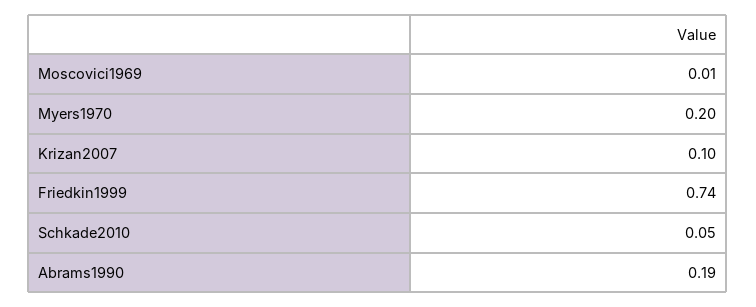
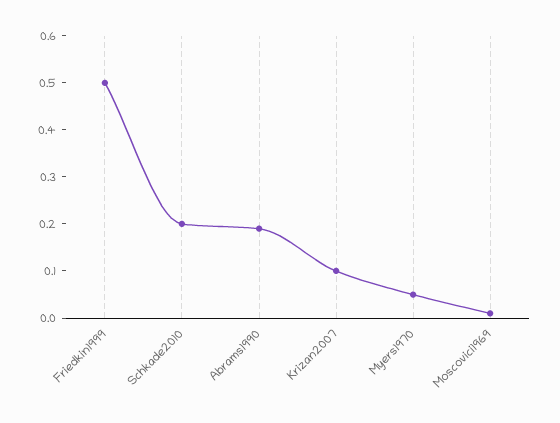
Myers1970: 0.2 -> 0.05
Friedkin1999: 0.74 -> 0.5
Schkade2010: 0.05 -> 0.2

